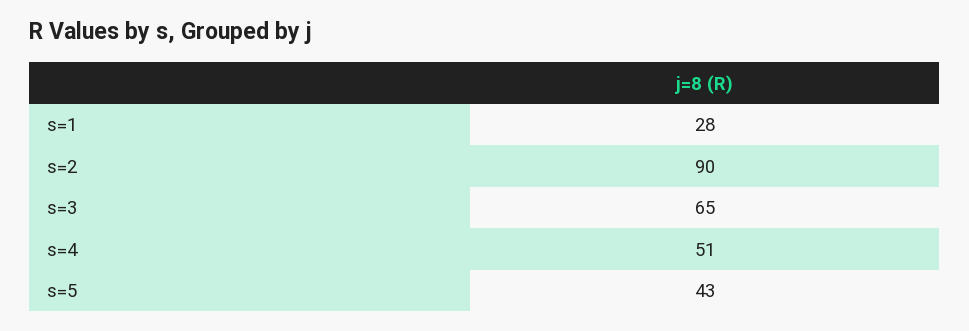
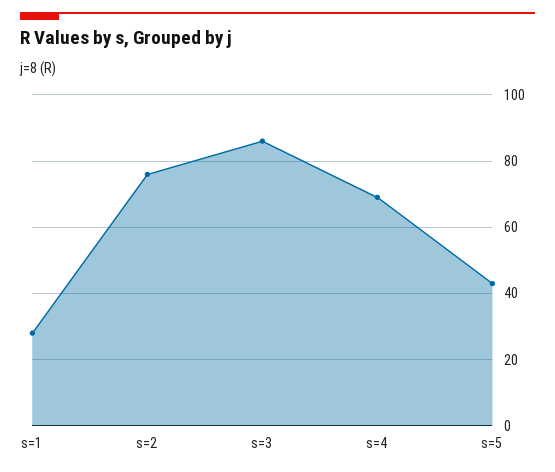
s=2: 90 -> 75
s=3: 65 -> 85
s=4: 51 -> 70

